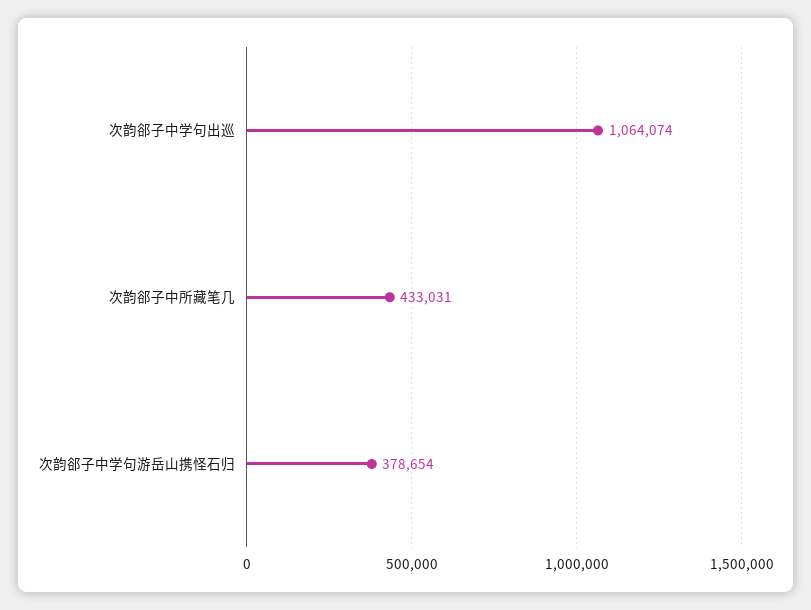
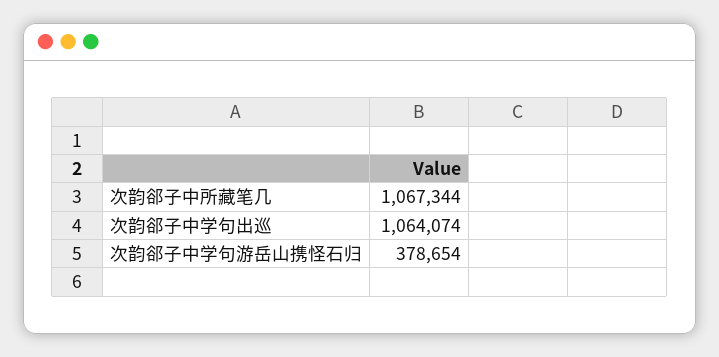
次韵郤子中所藏笔几: 433031 -> 1067344

